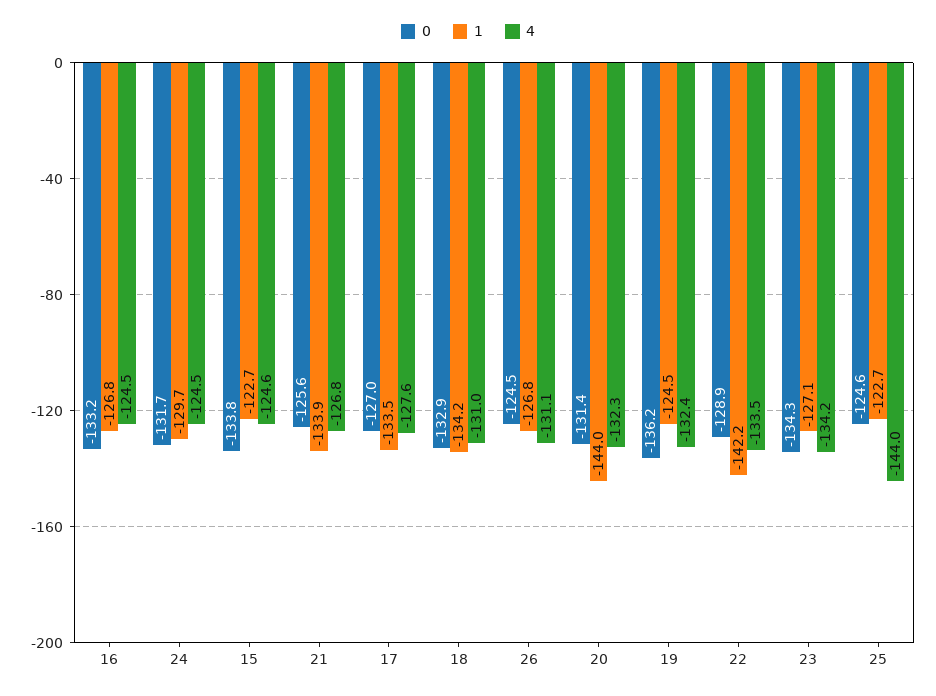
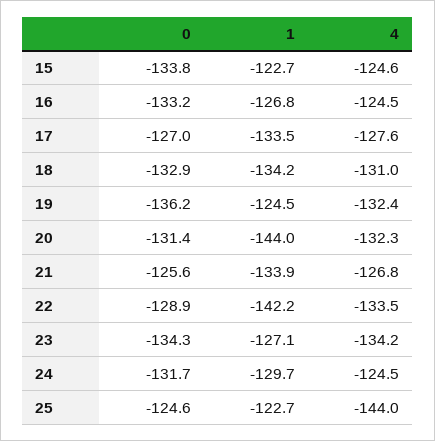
0, 26: -124.5 -> none
1, 26: -126.8 -> none
4, 26: -131.1 -> none

